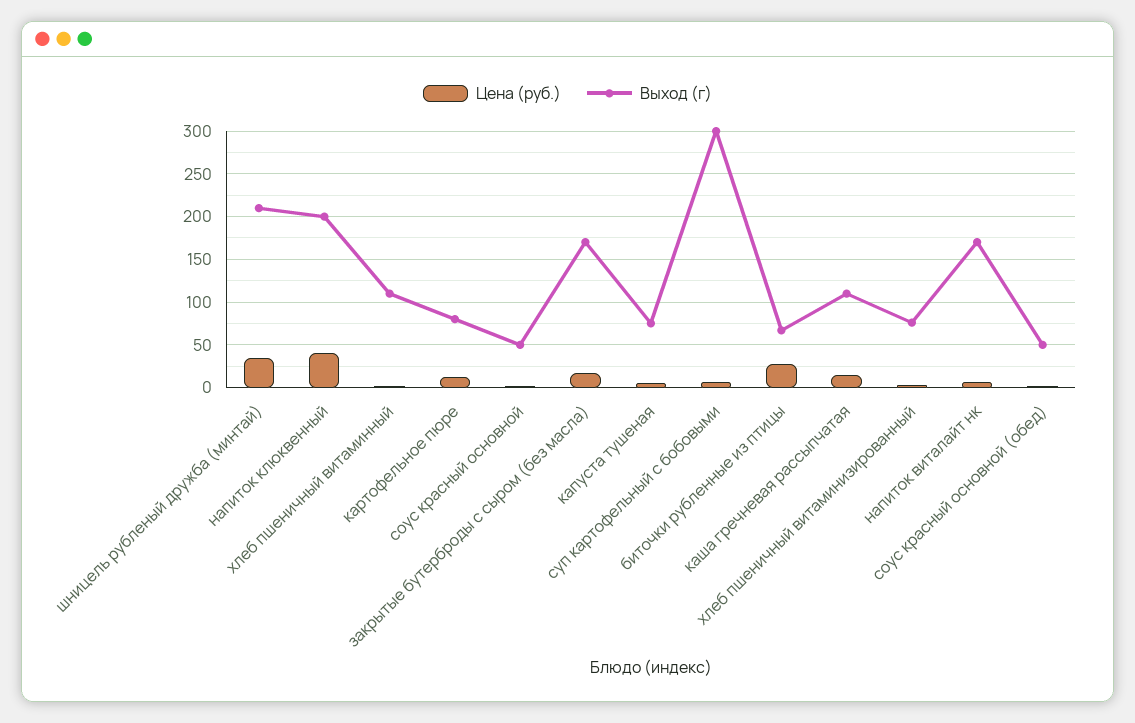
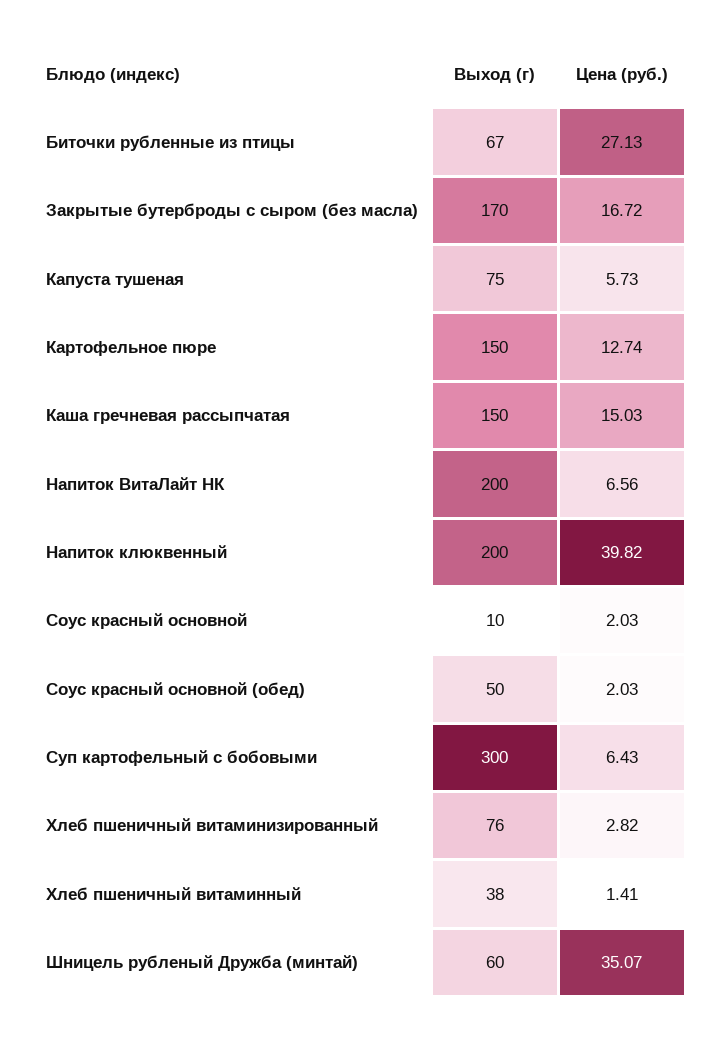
Выход (г), шницель рубленый дружба (минтай): 210 -> 60
Выход (г), хлеб пшеничный витаминный: 110 -> 38
Выход (г), картофельное пюре: 80 -> 150
Выход (г), соус красный основной: 50 -> 10
Выход (г), каша гречневая рассыпчатая: 110 -> 150
Выход (г), напиток виталайт нк: 170 -> 200

